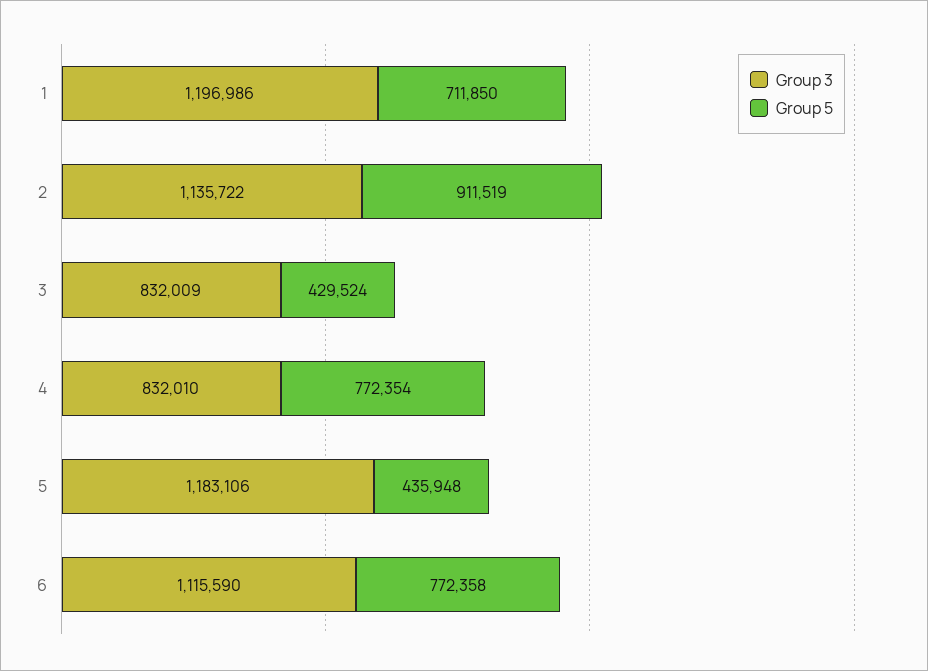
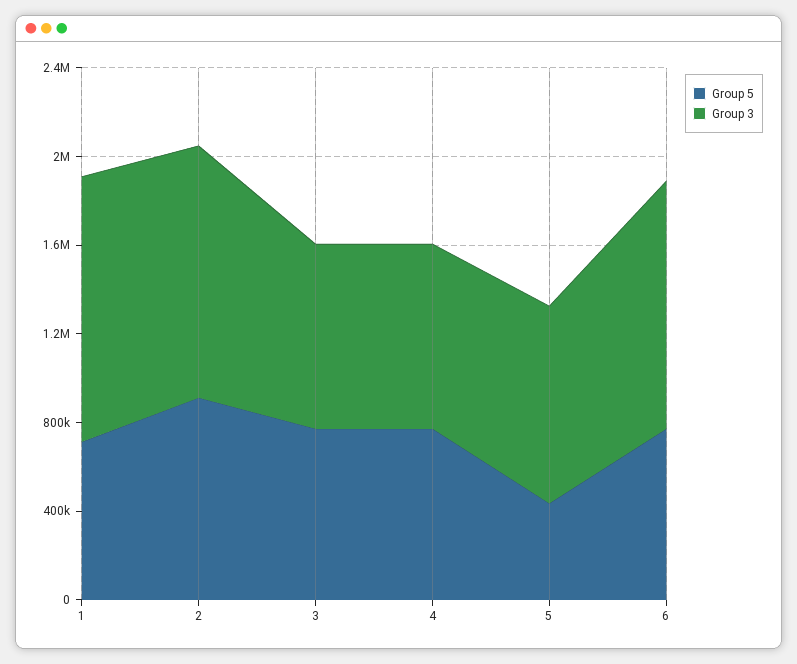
Group 5, 3: 429524 -> 800000
Group 3, 5: 1183106 -> 900000

